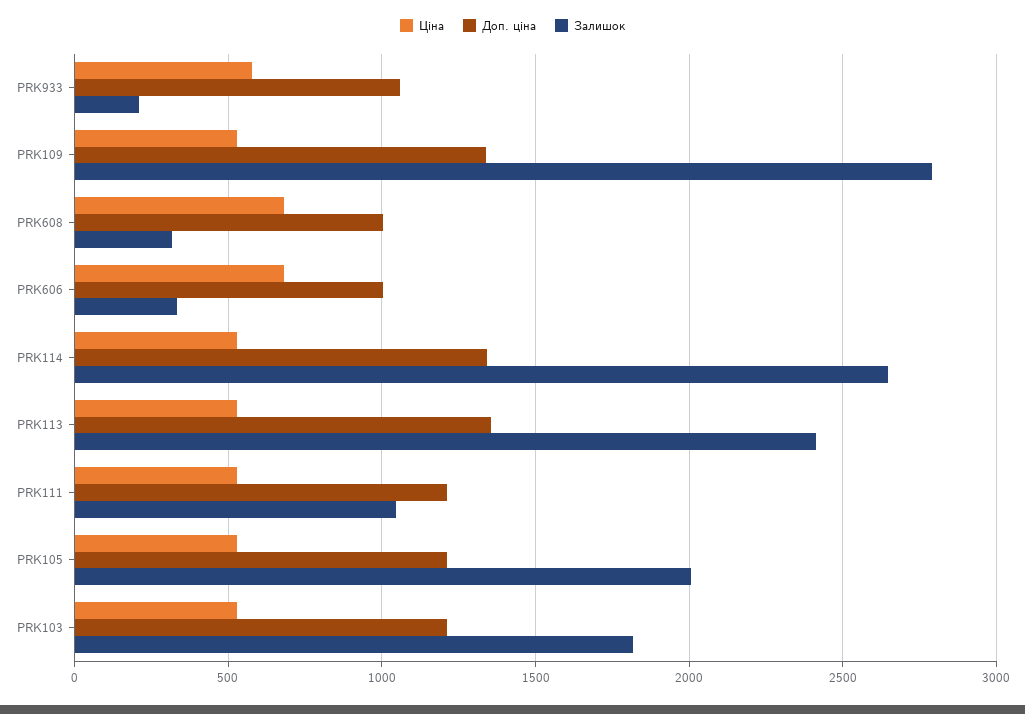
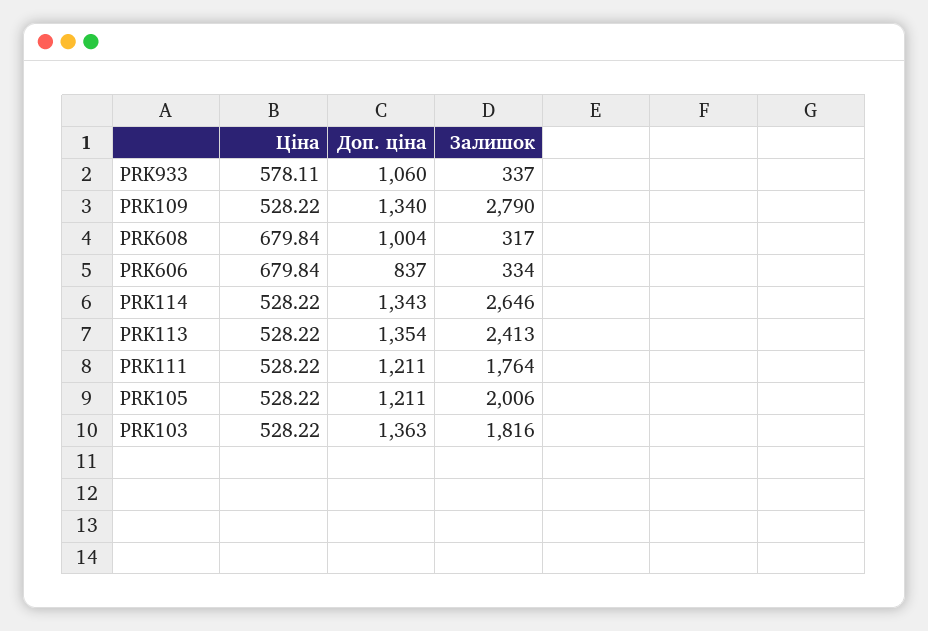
Залишок, PRK933: 200 -> 337
Доп. ціна, PRK606: 1000 -> 837
Залишок, PRK111: 1050 -> 1764
Доп. ціна, PRK103: 1200 -> 1363

